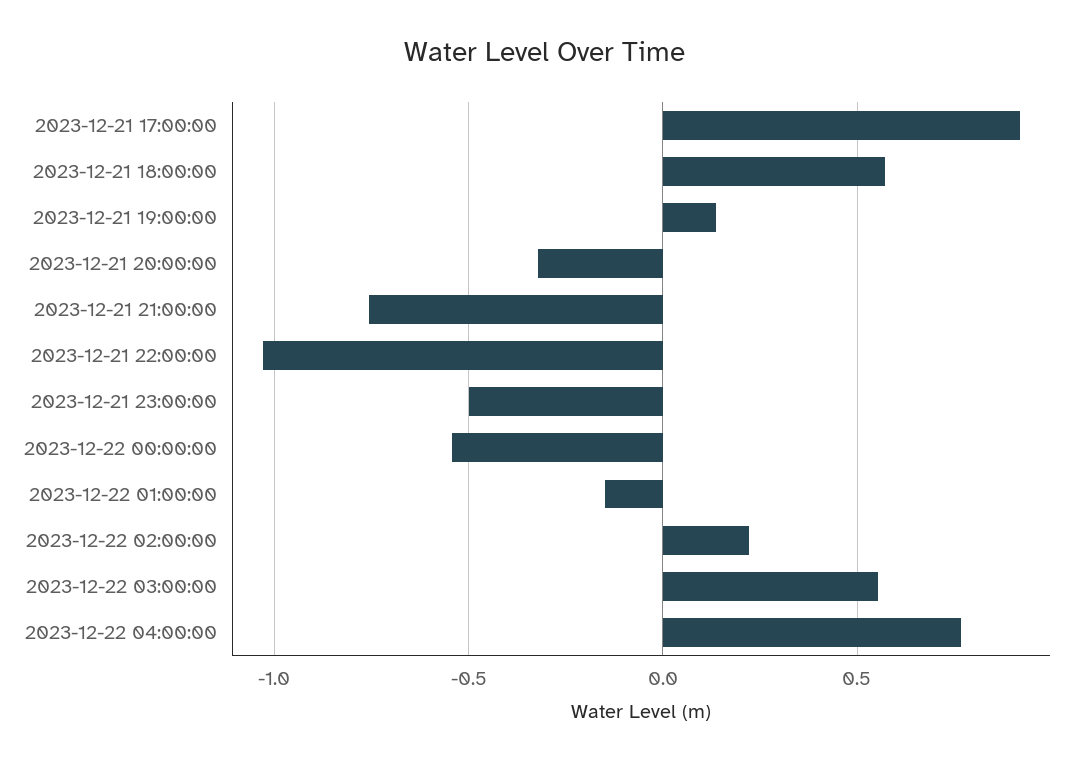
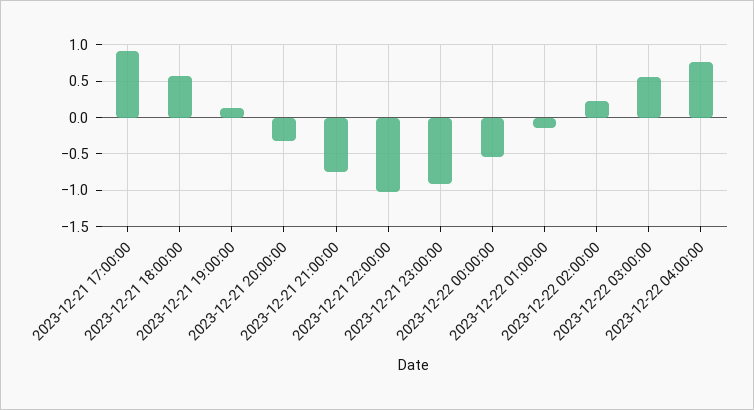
2023-12-21 23:00:00: -0.5 -> -0.9

